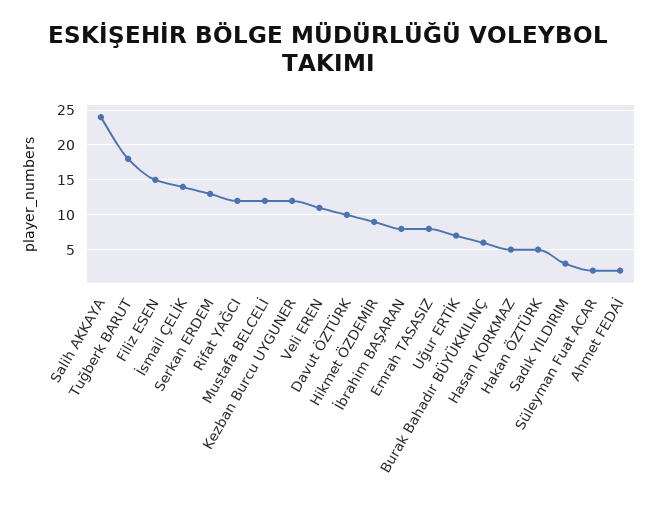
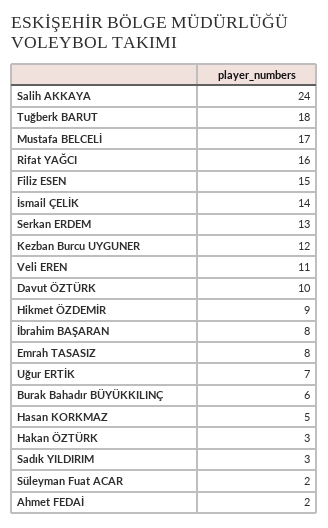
Rifat YAĞCI: 12 -> 16
Mustafa BELCELİ: 12 -> 17
Hakan ÖZTÜRK: 5 -> 3

